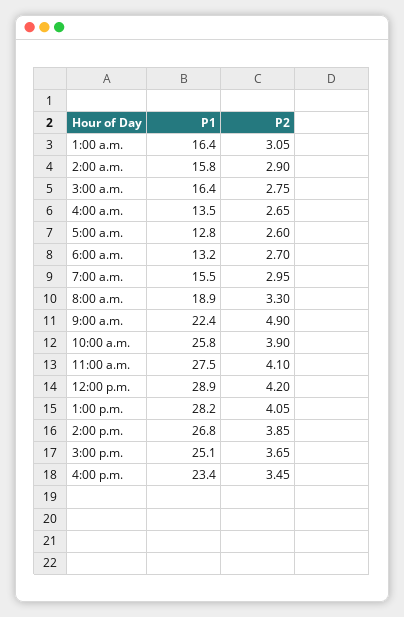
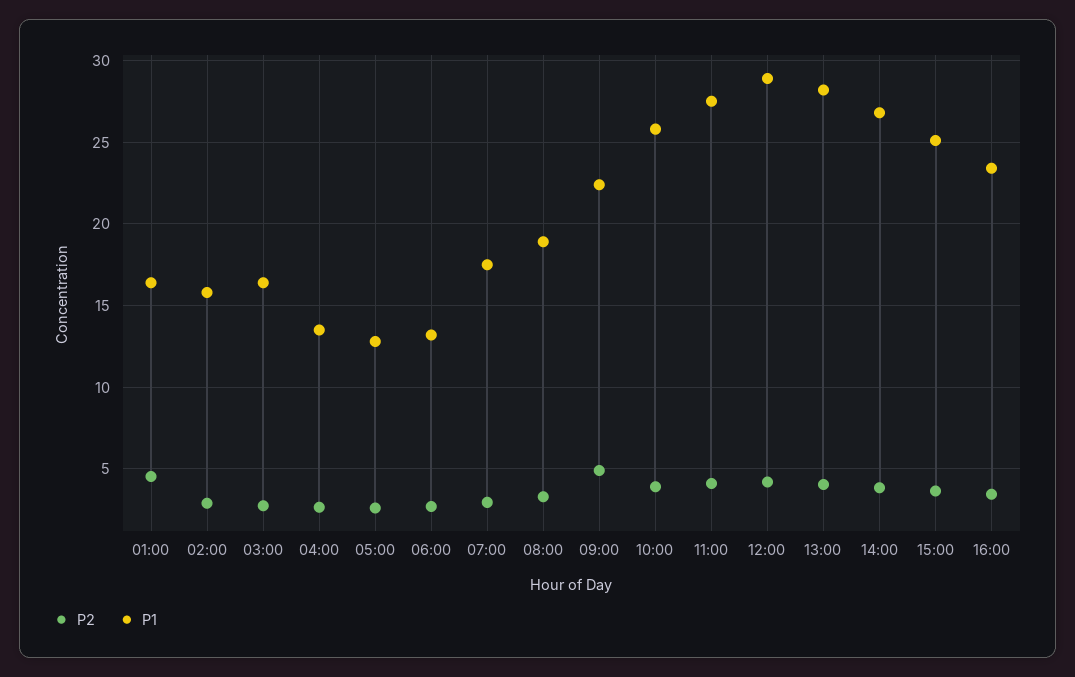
P2, 1:00 a.m.: 3.05 -> 4.5
P1, 7:00 a.m.: 15.5 -> 17.5

